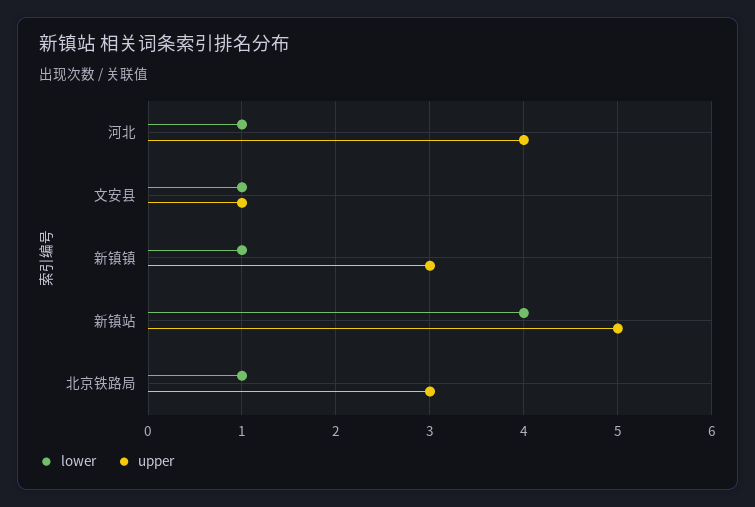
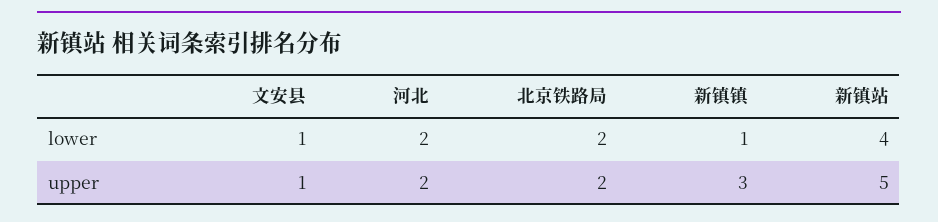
lower, 河北: 1 -> 2
upper, 河北: 4 -> 2
lower, 北京铁路局: 1 -> 2
upper, 北京铁路局: 3 -> 2

